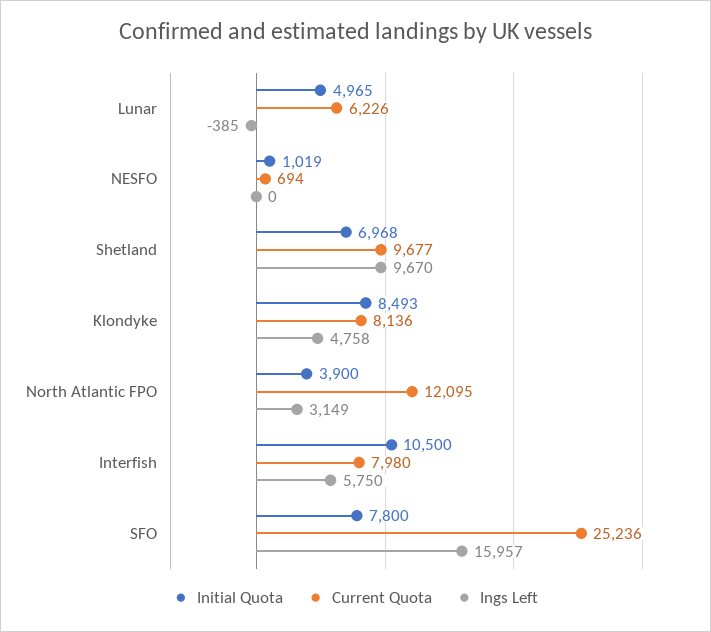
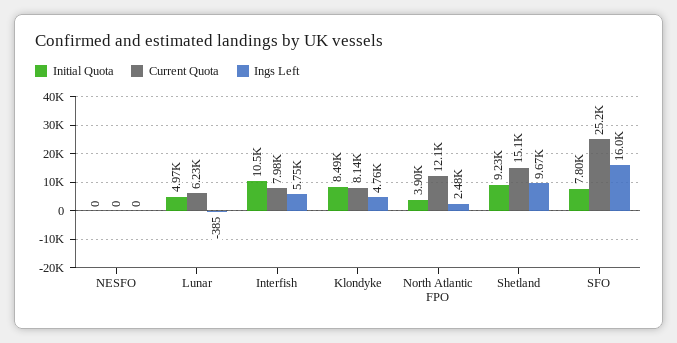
Initial Quota, NESFO: 1019 -> 0
Current Quota, NESFO: 694 -> 0
Initial Quota, Shetland: 6968 -> 9230
Current Quota, Shetland: 9677 -> 15100
Ings Left, North Atlantic FPO: 3149 -> 2480

